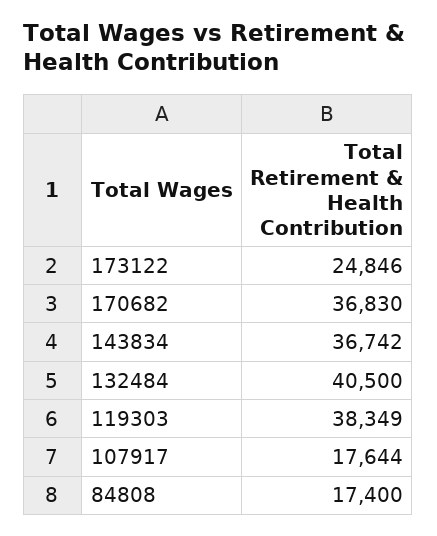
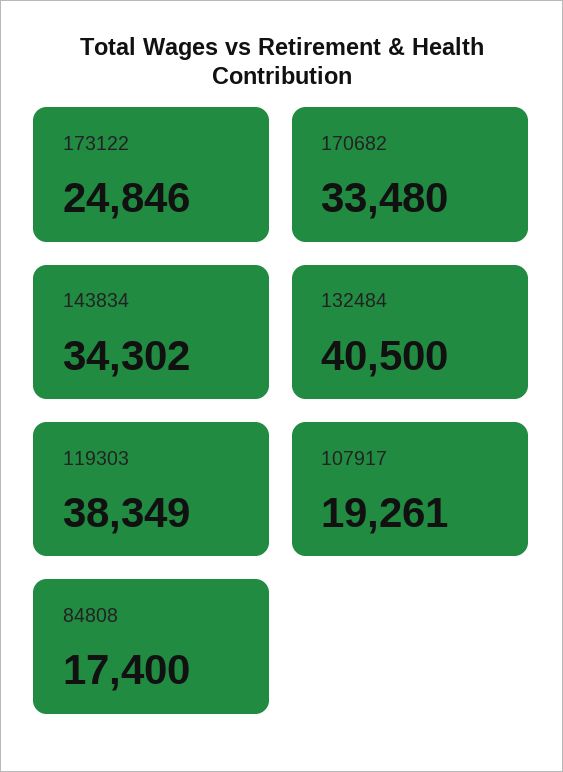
170682: 36830 -> 33480
143834: 36742 -> 34302
107917: 17644 -> 19261

